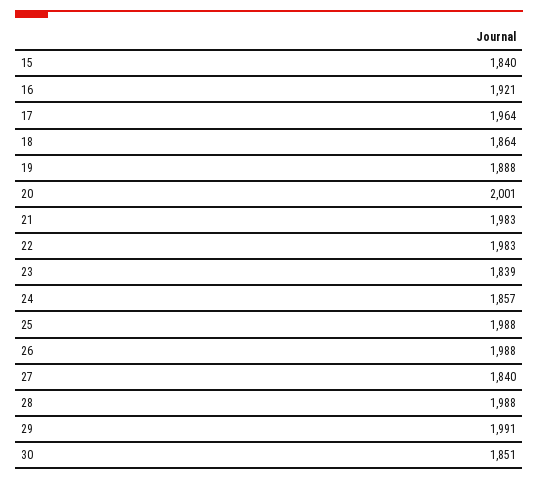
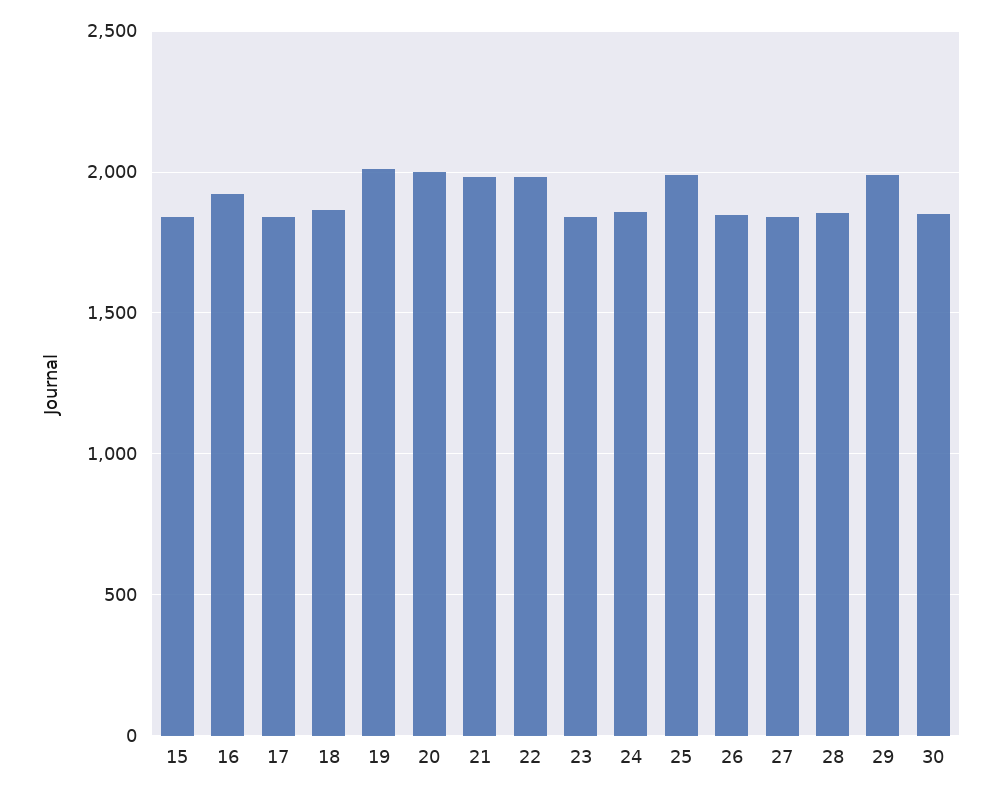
17: 1964 -> 1850
19: 1888 -> 2000
26: 1988 -> 1850
28: 1988 -> 1850

